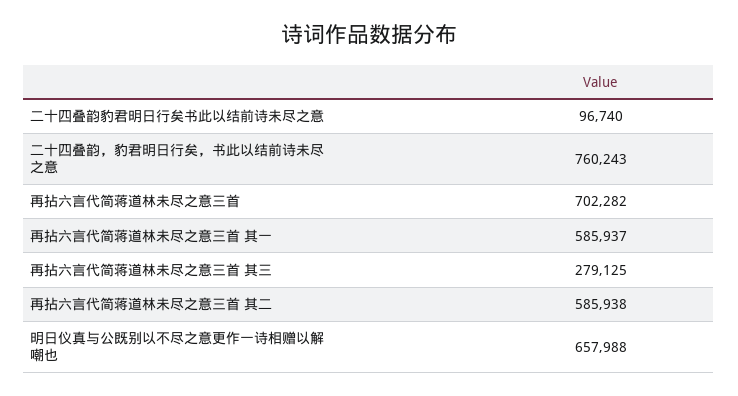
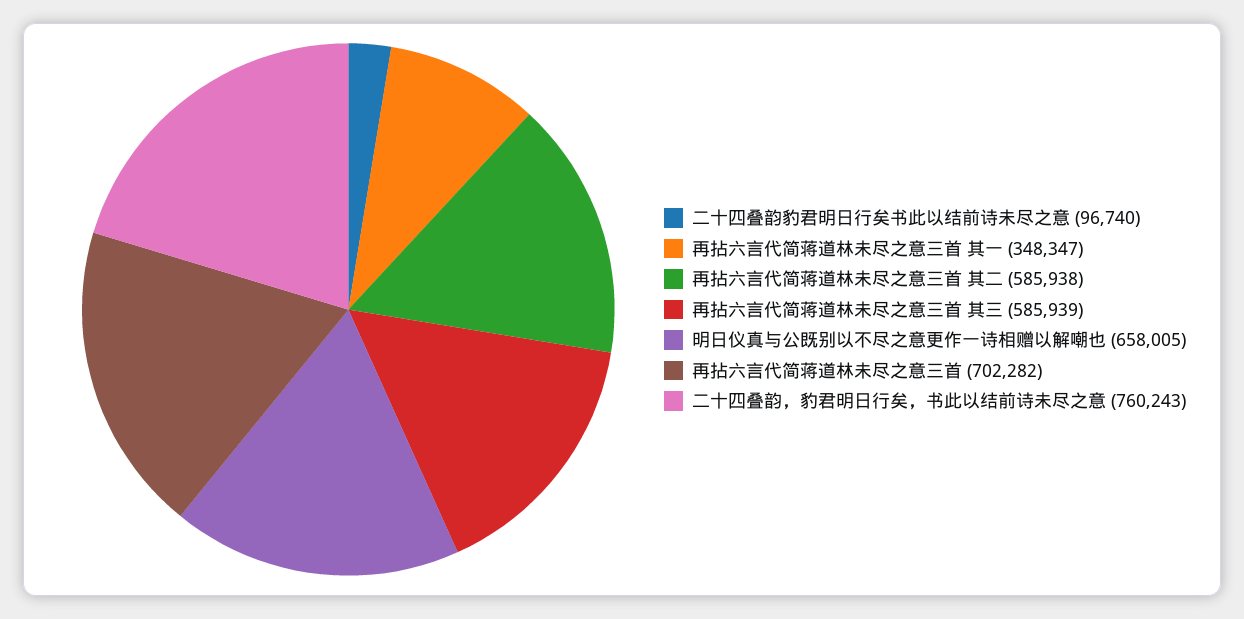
再拈六言代简蒋道林未尽之意三首 其一: 585937 -> 348347
再拈六言代简蒋道林未尽之意三首 其三: 279125 -> 585939
明日仪真与公既别以不尽之意更作一诗相赠以解嘲也: 657988 -> 658005

